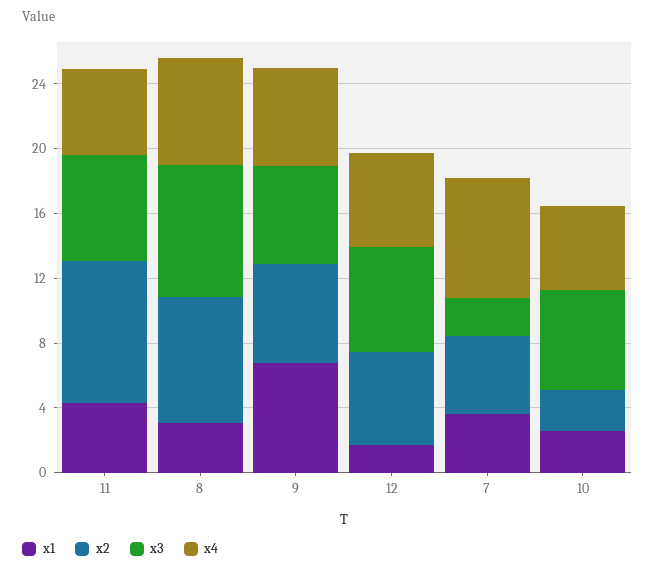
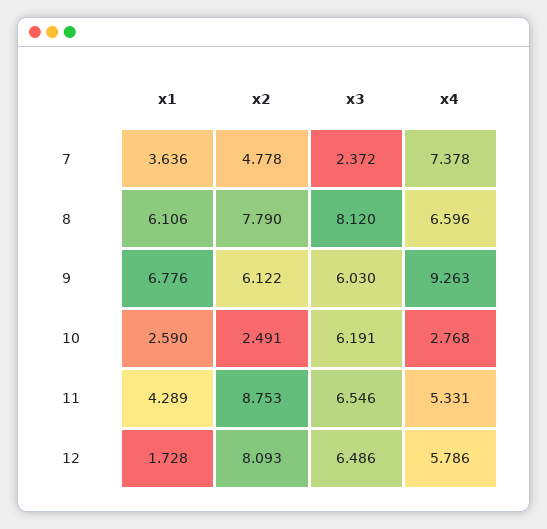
x1, 8: 3 -> 6.106
x4, 9: 6 -> 9.263
x2, 12: 6 -> 8.093
x4, 10: 5 -> 2.768

